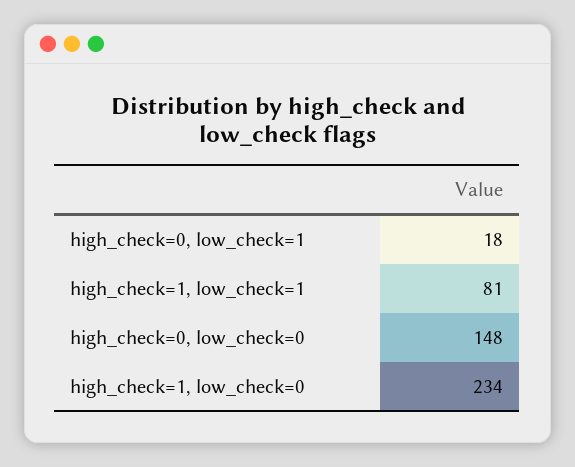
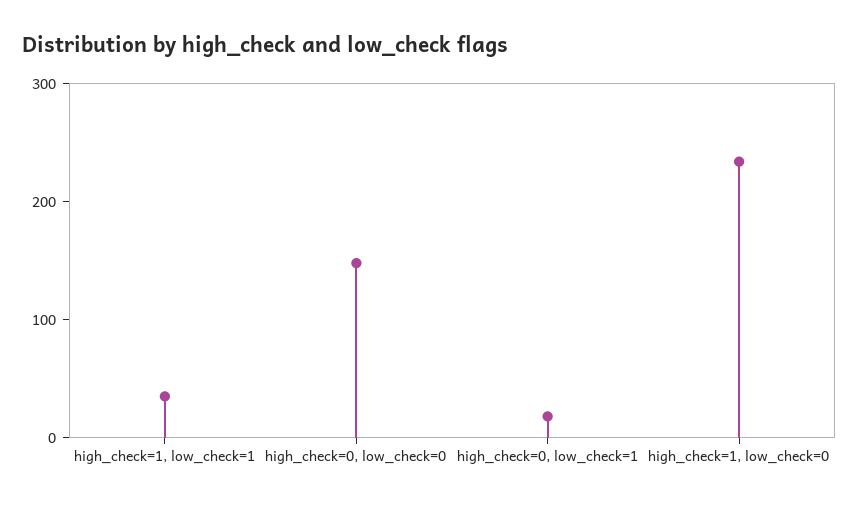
high_check=1, low_check=1: 81 -> 40

